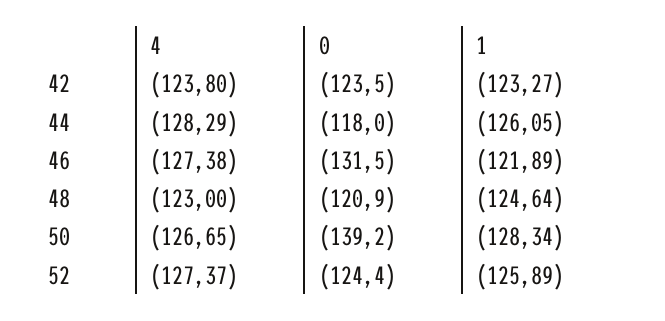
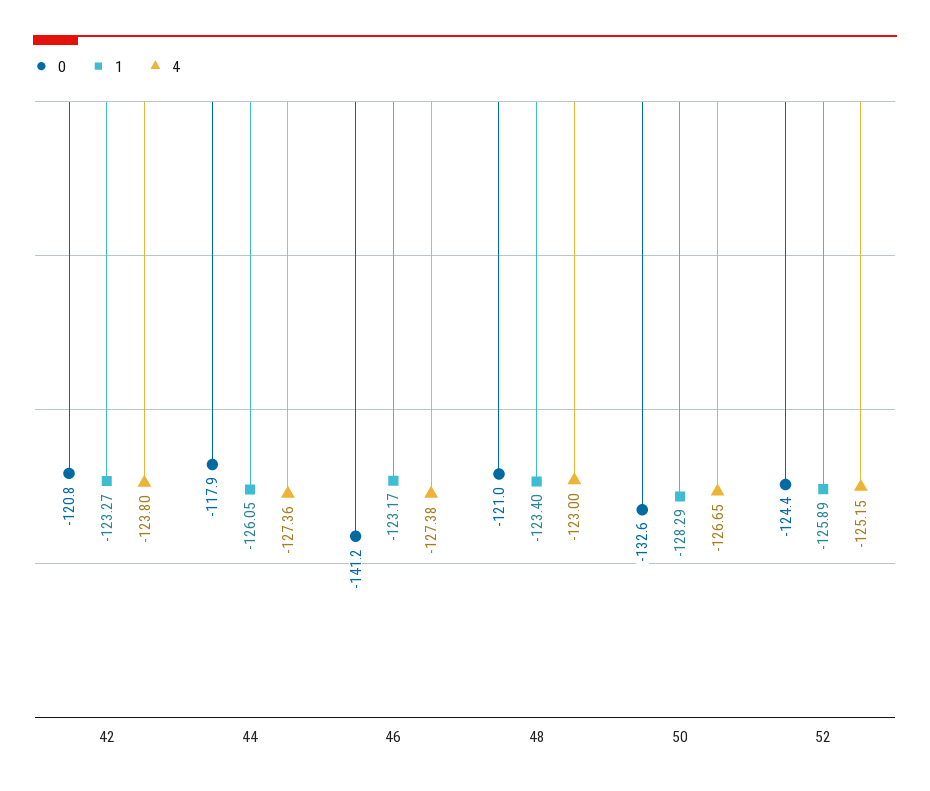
0, 42: -123.5 -> -120.8
4, 44: -128.29 -> -127.36
0, 44: -118 -> -117.9
0, 46: -131.5 -> -141.2
1, 46: -121.89 -> -123.17
0, 48: -120.9 -> -121
1, 48: -124.64 -> -123.4
0, 50: -139.2 -> -132.6
1, 50: -128.34 -> -128.29
4, 52: -127.37 -> -125.15

